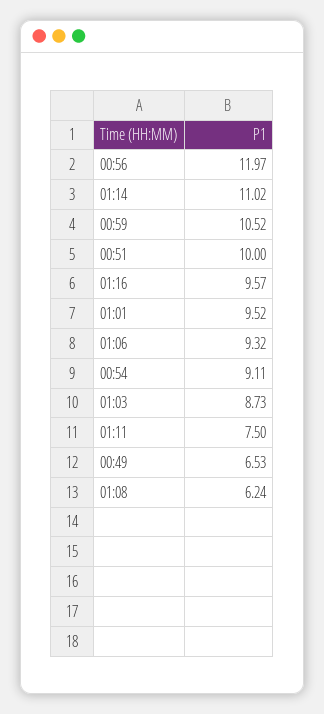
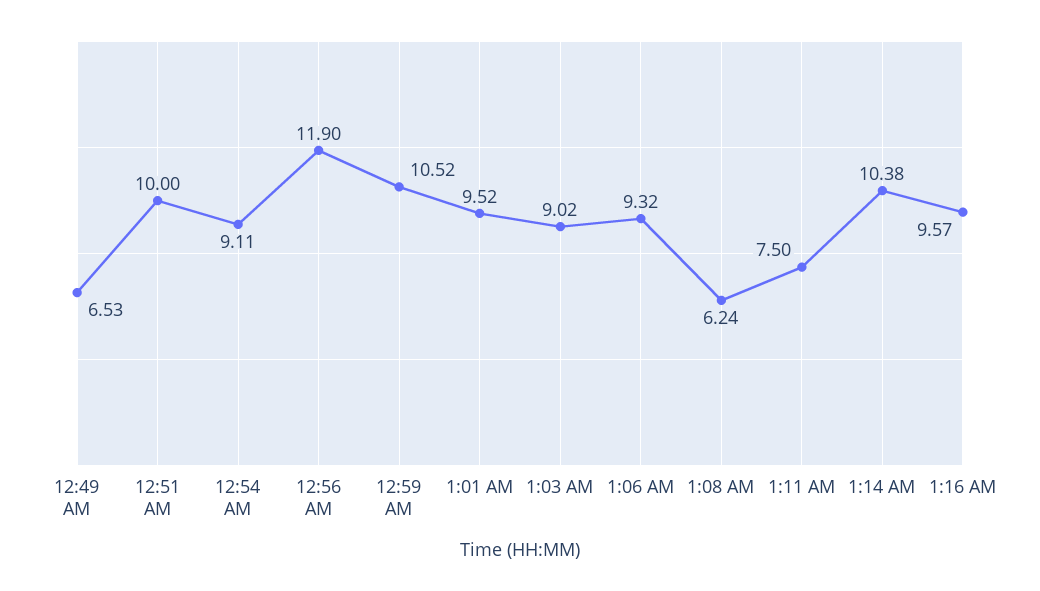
00:56: 11.97 -> 11.9
01:14: 11.02 -> 10.38
01:03: 8.73 -> 9.02

